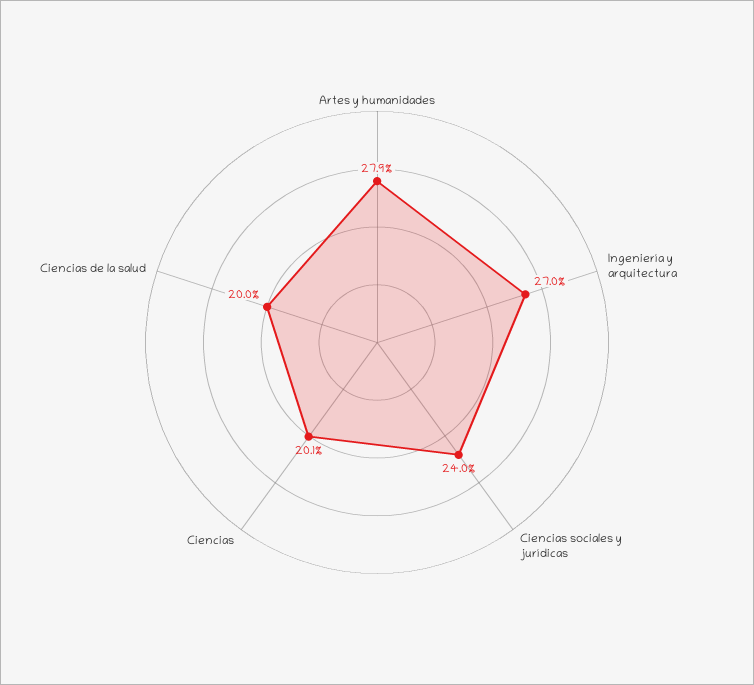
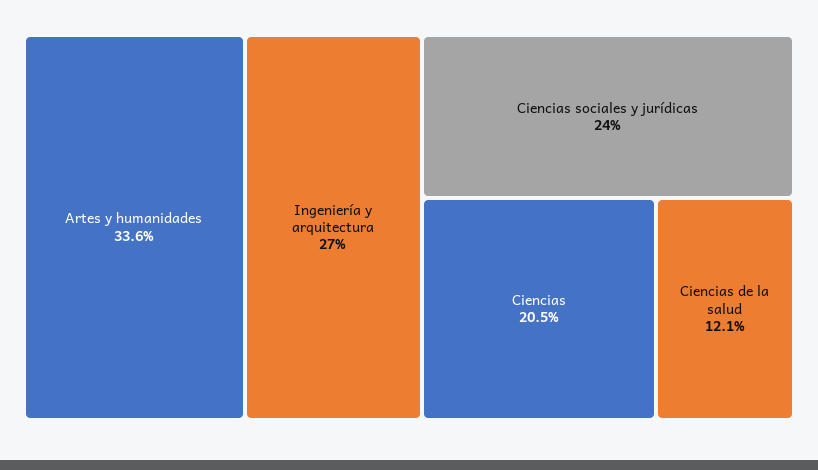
Artes y humanidades: 27.9 -> 33.6
Ciencias: 20.1 -> 20.5
Ciencias de la salud: 20 -> 12.1

